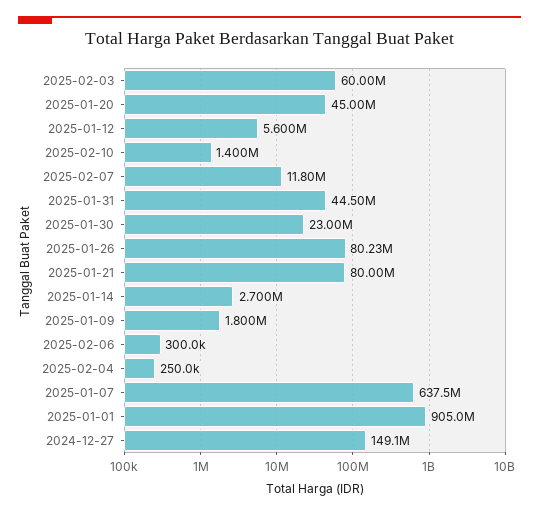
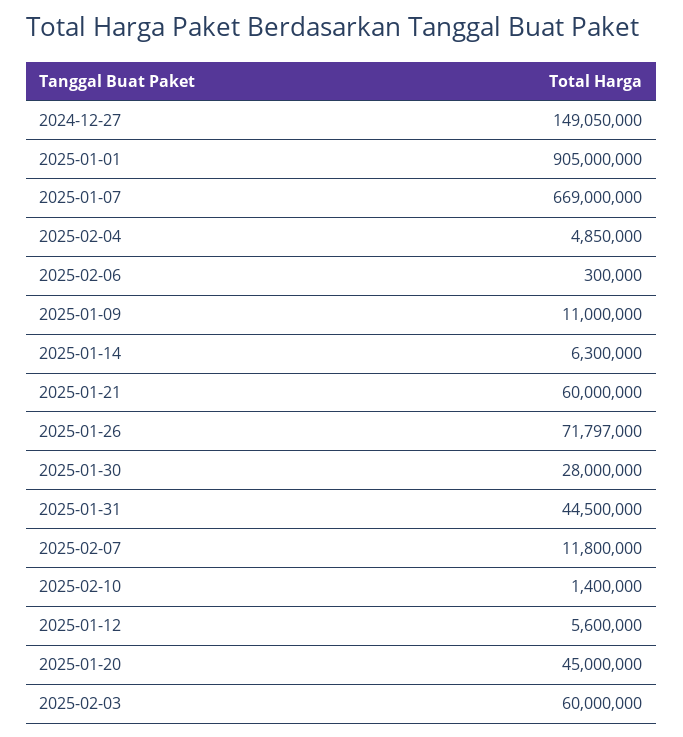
2025-01-30: 23000000 -> 28000000
2025-01-26: 80230000 -> 71797000
2025-01-21: 80000000 -> 60000000
2025-01-14: 2700000 -> 6300000
2025-01-09: 1800000 -> 11000000
2025-02-04: 250000 -> 4850000
2025-01-07: 637500000 -> 669000000

